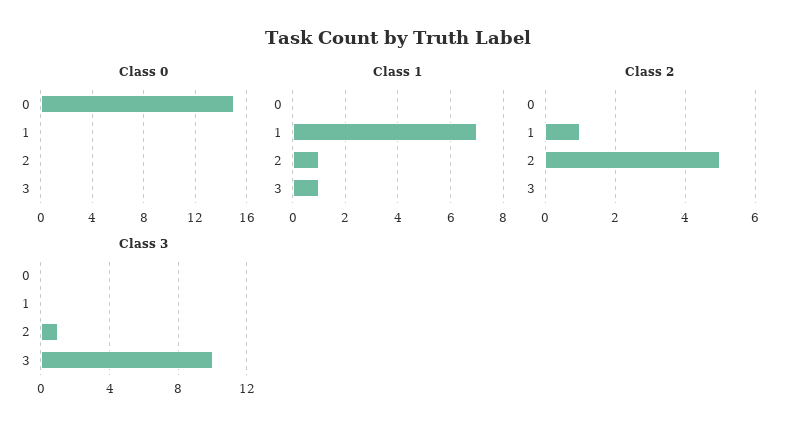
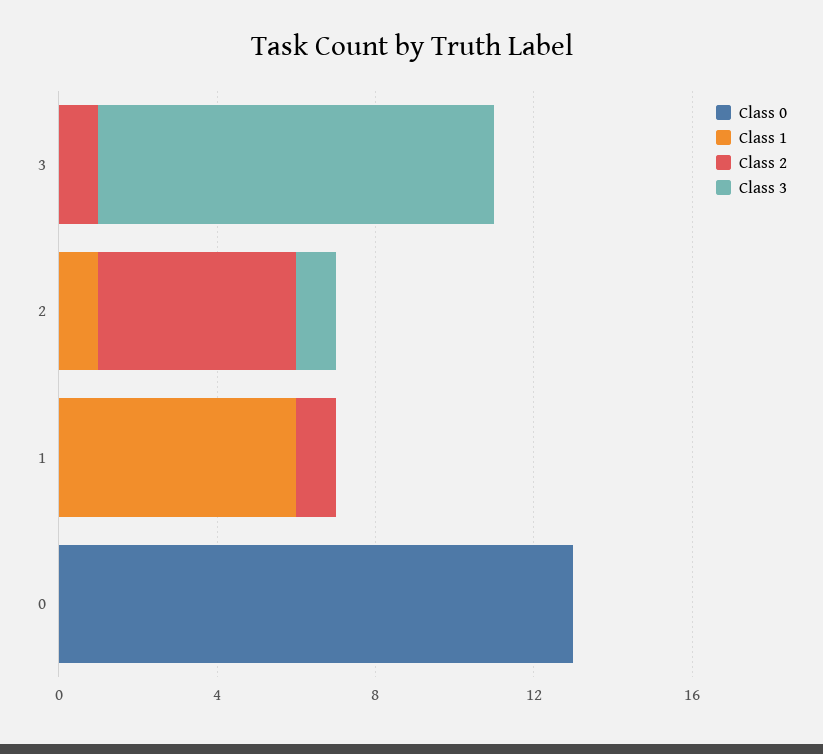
Class 0, 0: 15 -> 13
Class 1, 1: 7 -> 6
Class 1, 3: 1 -> 0
Class 2, 3: 0 -> 1

